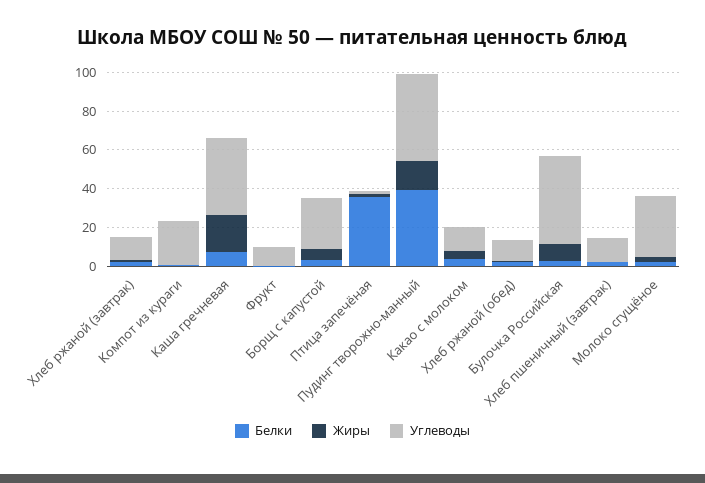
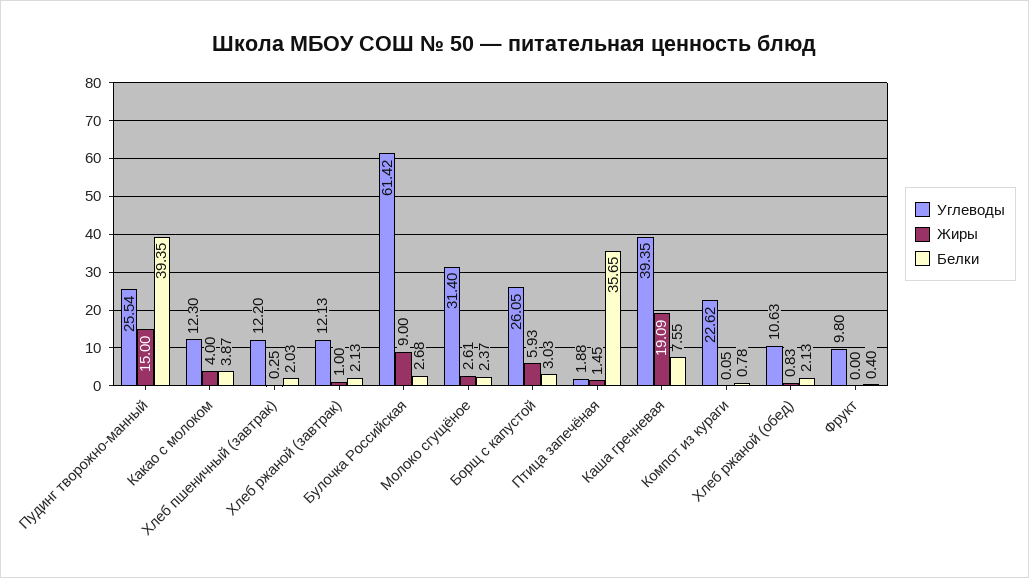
Углеводы, Пудинг творожно-манный: 45 -> 25.54
Углеводы, Булочка Российская: 45 -> 61.42

